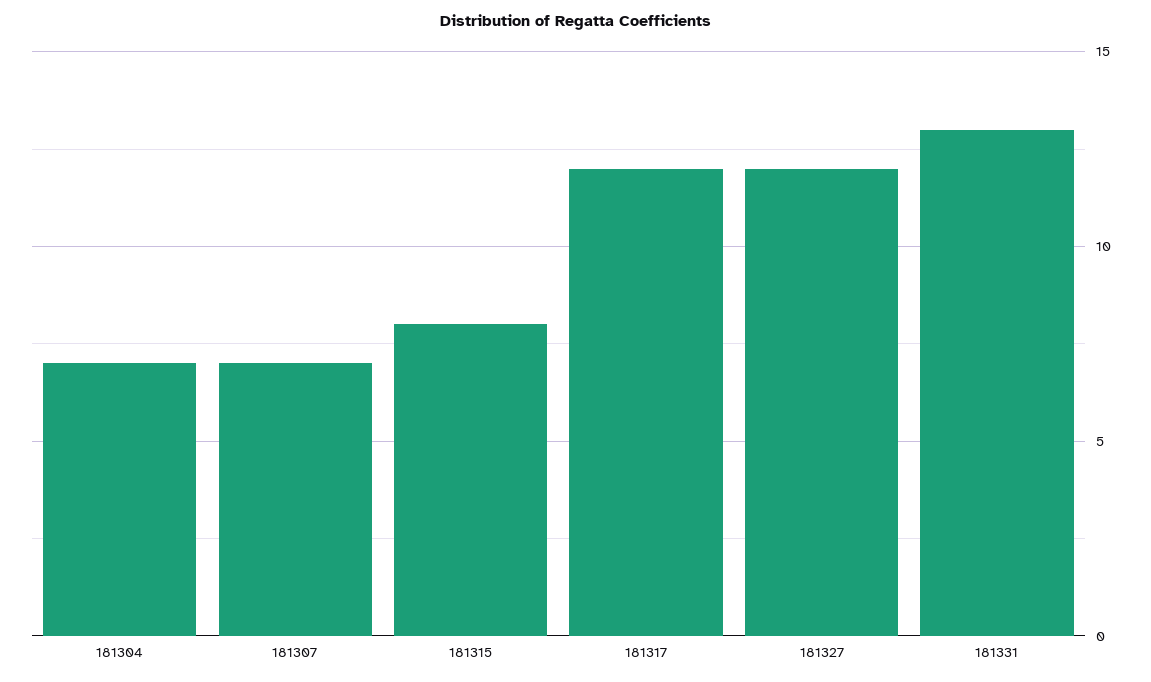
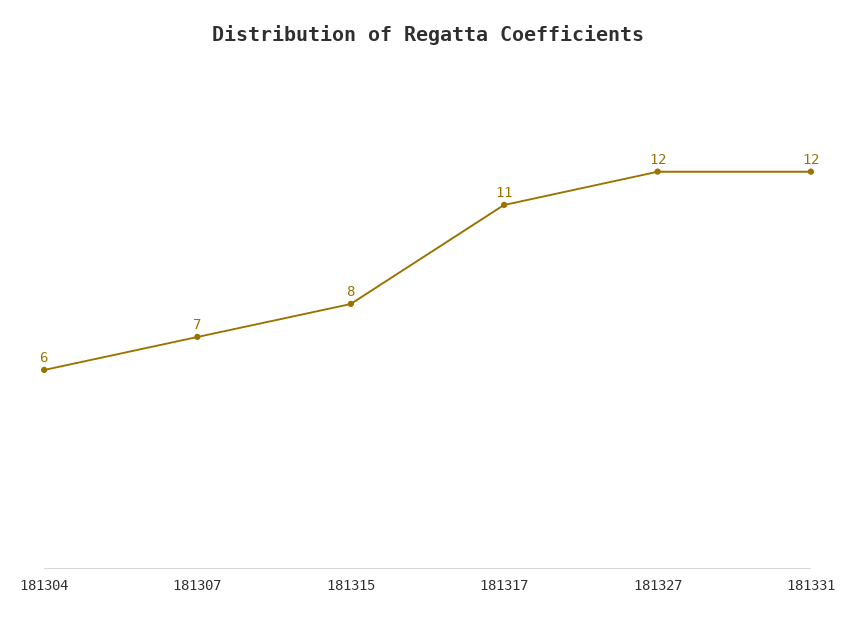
181304: 7 -> 6
181317: 12 -> 11
181331: 13 -> 12

